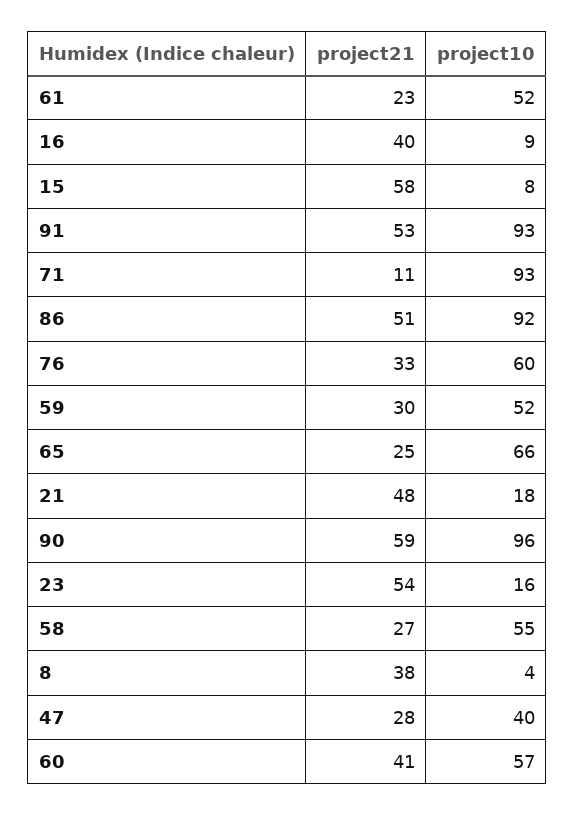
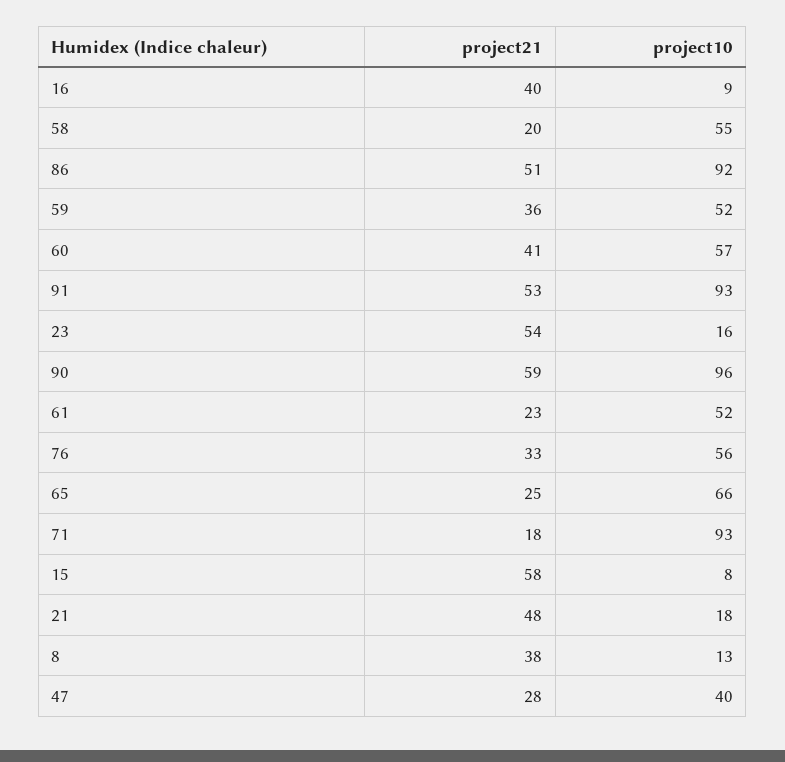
project21, 71: 11 -> 18
project10, 76: 60 -> 56
project21, 59: 30 -> 36
project21, 58: 27 -> 20
project10, 8: 4 -> 13

